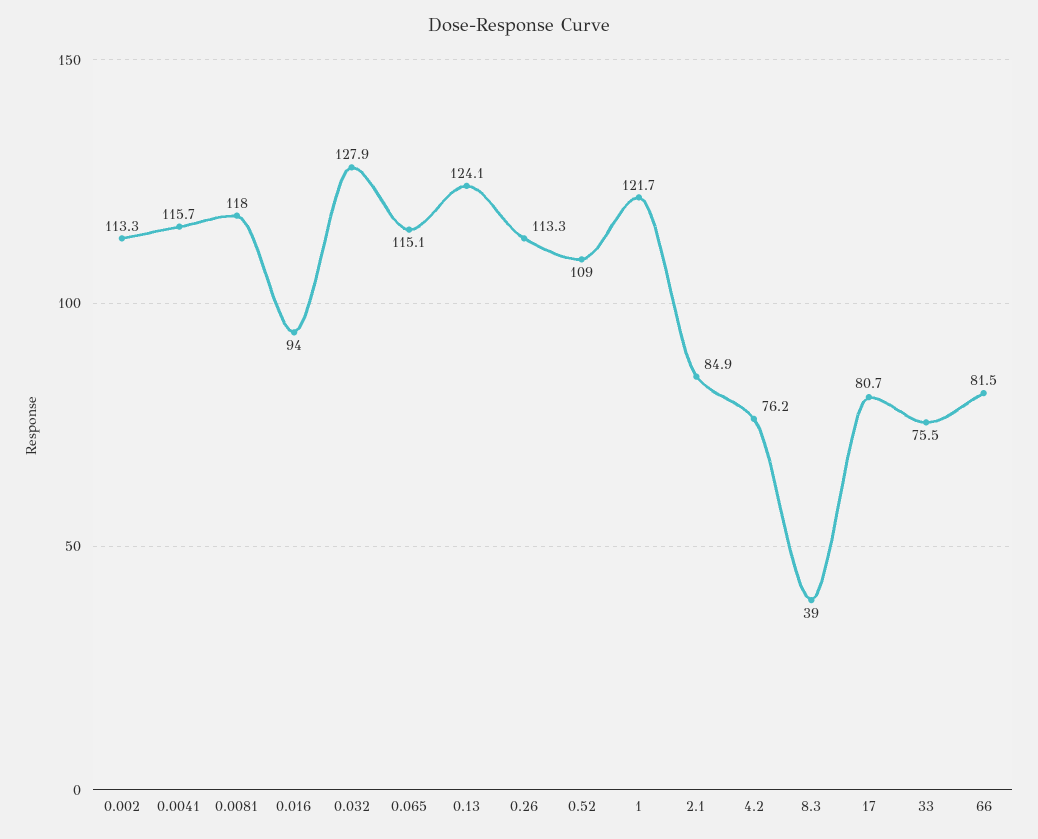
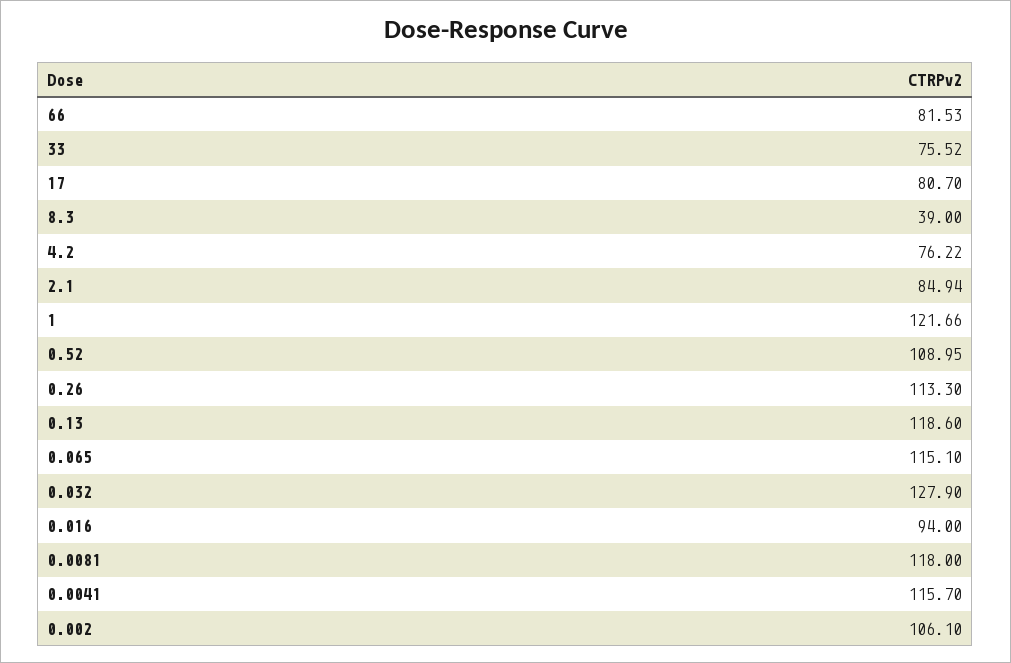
0.002: 113.3 -> 106.1
0.13: 124.1 -> 118.6

